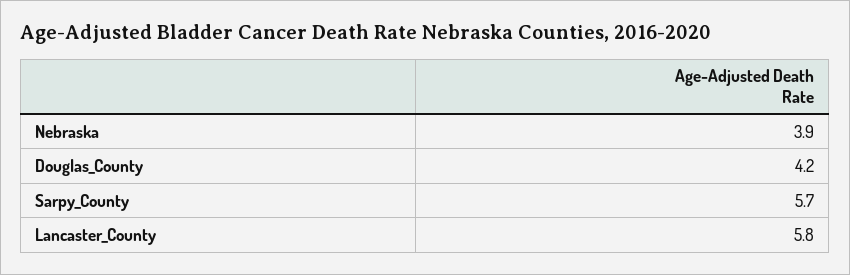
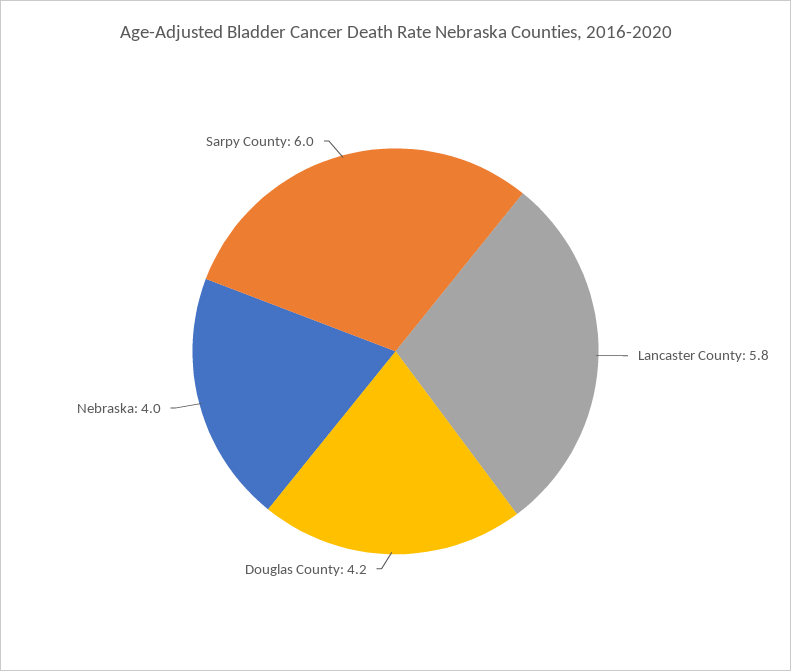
Nebraska: 3.9 -> 4
Sarpy_County: 5.7 -> 6

